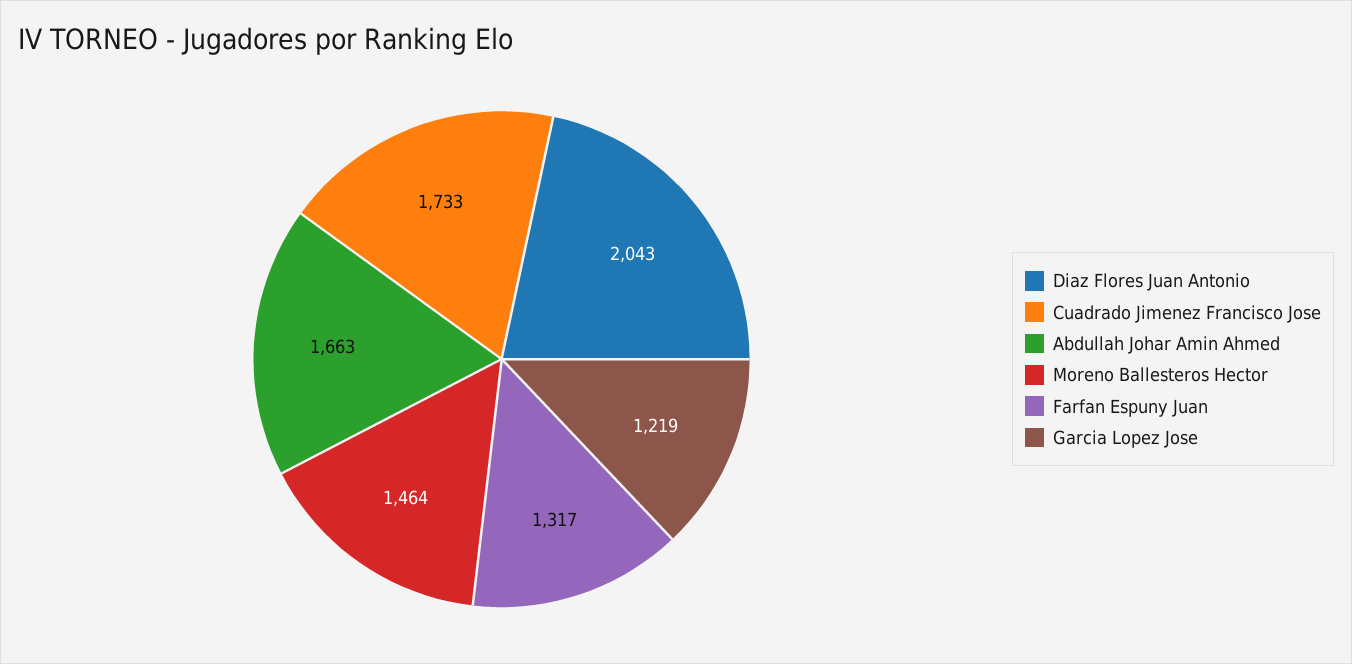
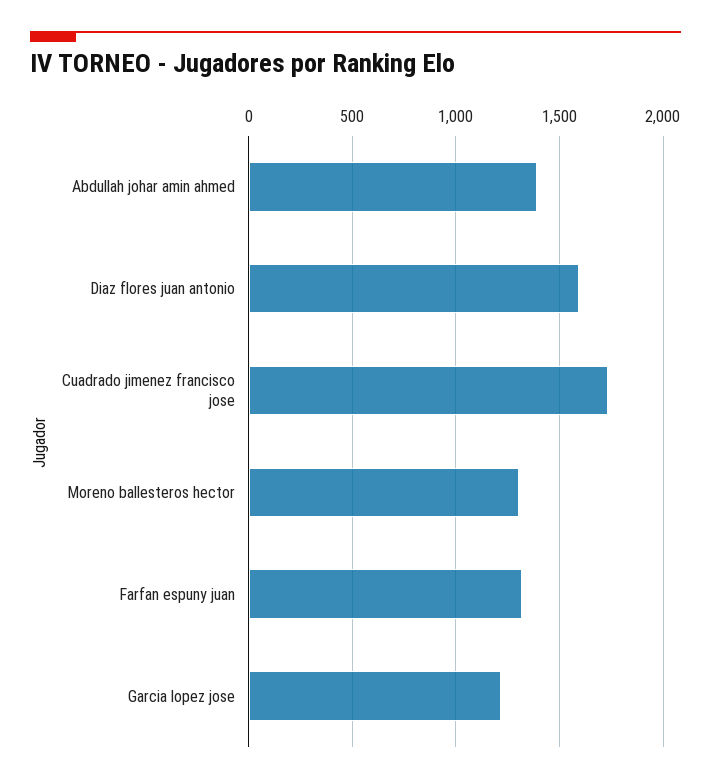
Diaz Flores Juan Antonio: 2043 -> 1600
Abdullah Johar Amin Ahmed: 1663 -> 1400
Moreno Ballesteros Hector: 1464 -> 1300

